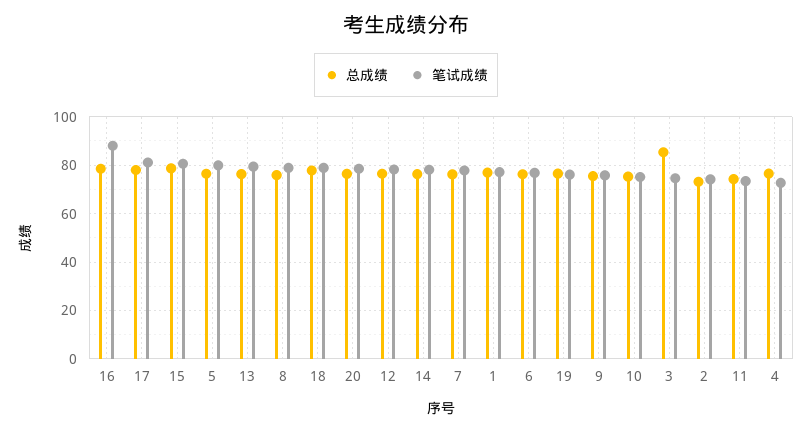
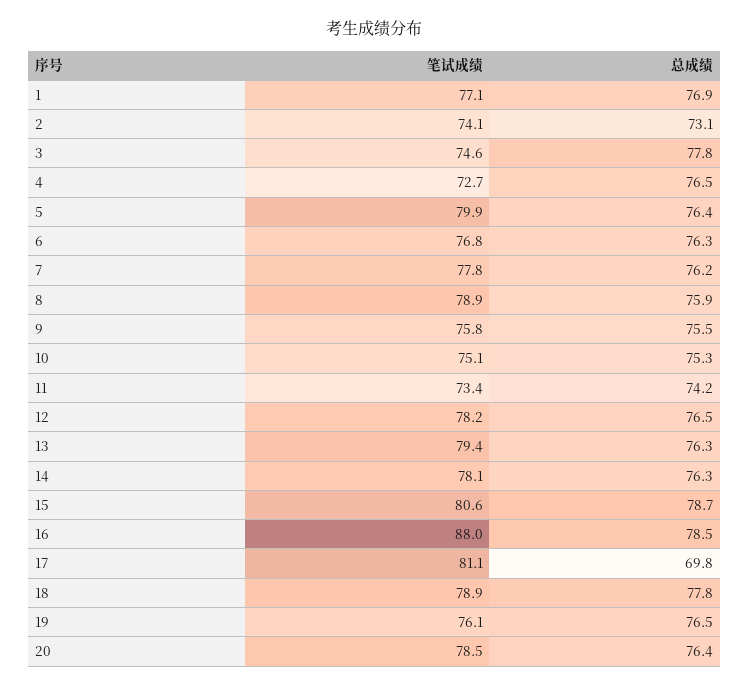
总成绩, 17: 77.5 -> 69.8
总成绩, 3: 85 -> 77.8

